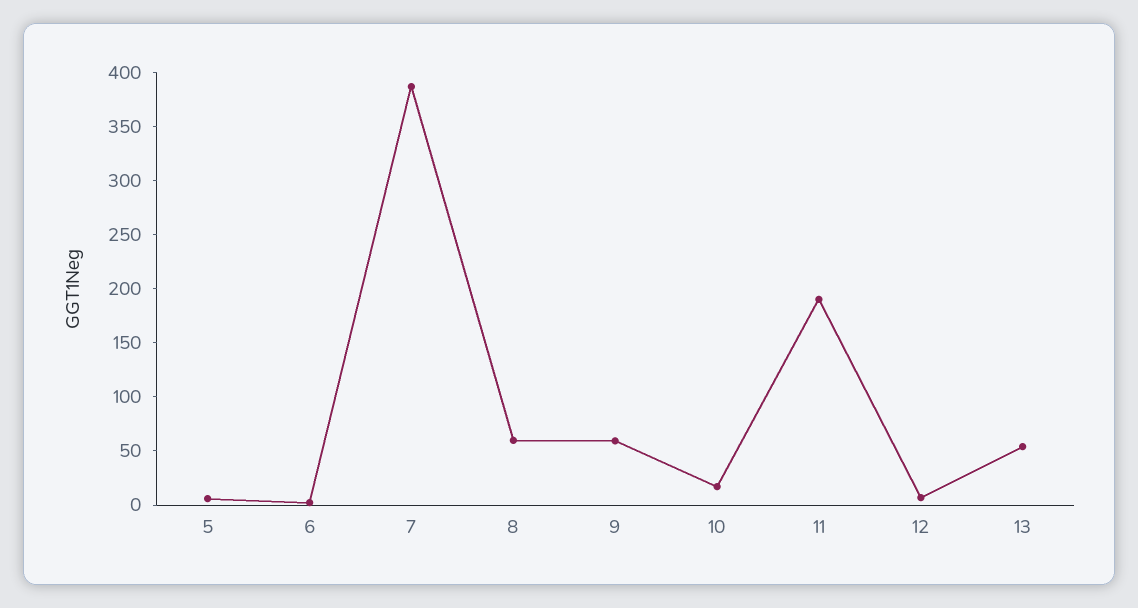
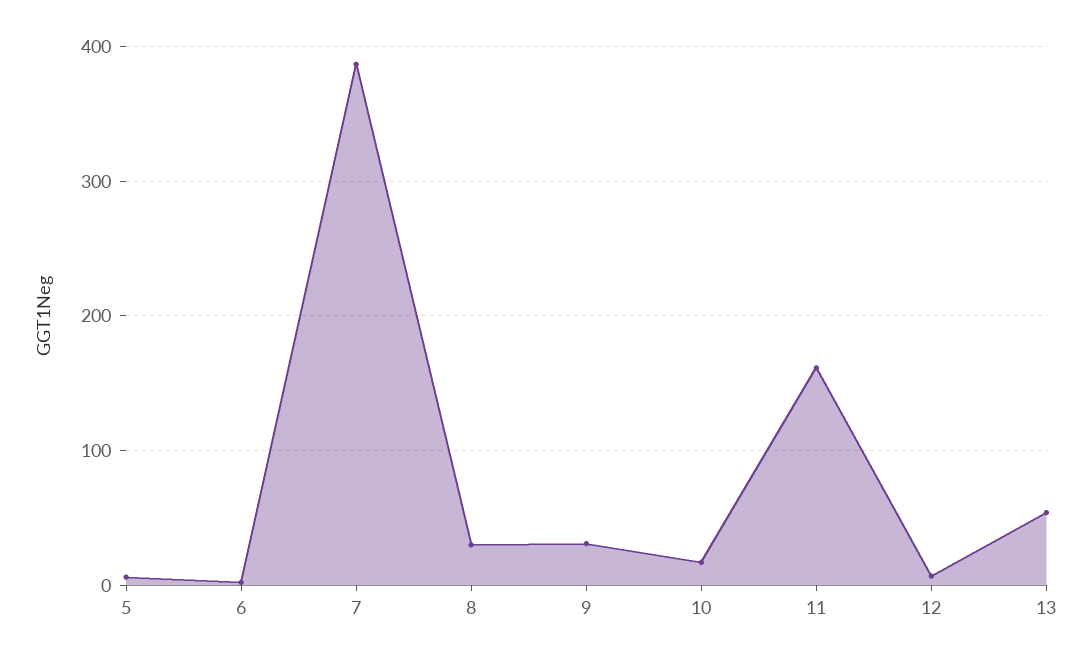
8: 60 -> 30
9: 60 -> 30
11: 190 -> 160

